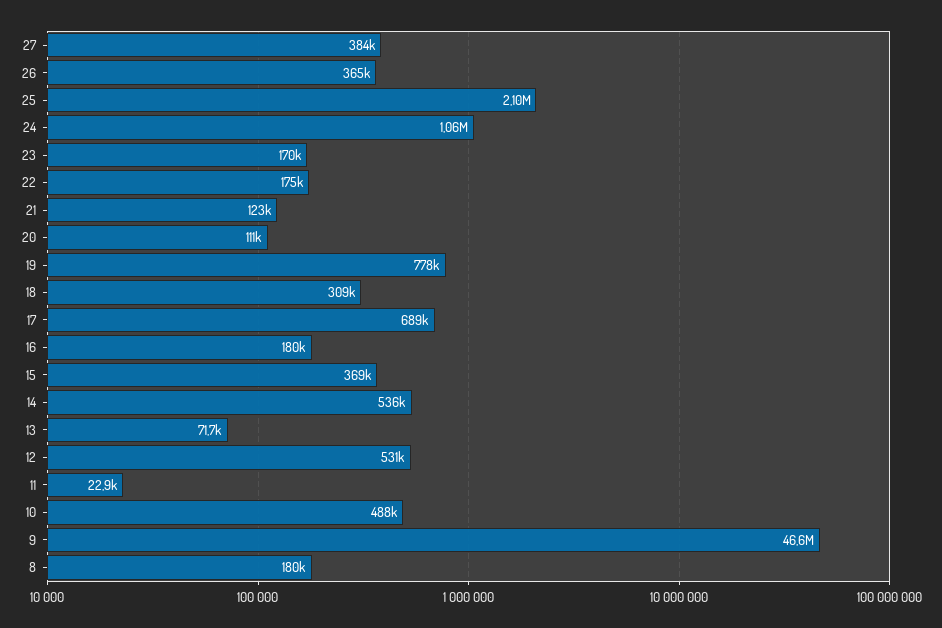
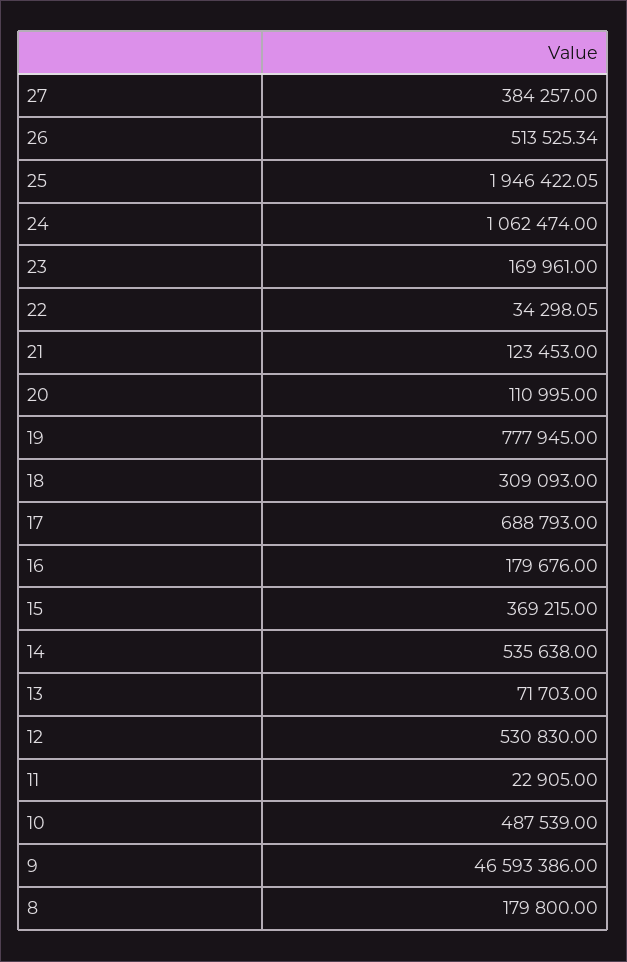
26: 365000 -> 513525.34
25: 2100000 -> 1946422.05
22: 175000 -> 34298.05

